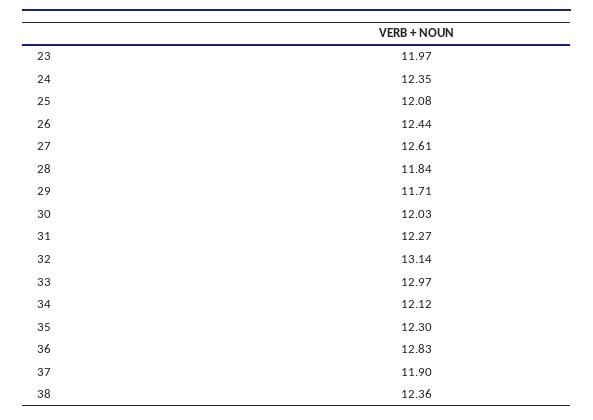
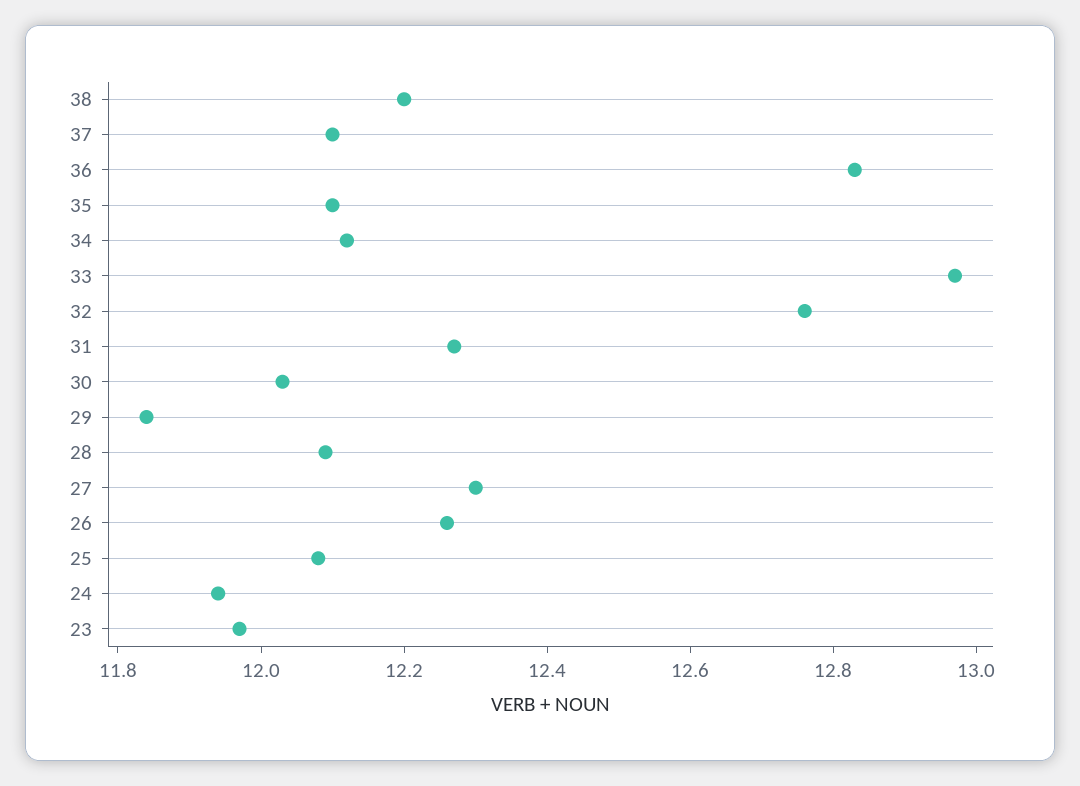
24: 12.35 -> 11.95
26: 12.44 -> 12.25
27: 12.61 -> 12.3
28: 11.84 -> 12.1
29: 11.71 -> 11.85
32: 13.14 -> 12.75
35: 12.3 -> 12.1
37: 11.9 -> 12.1
38: 12.36 -> 12.2

